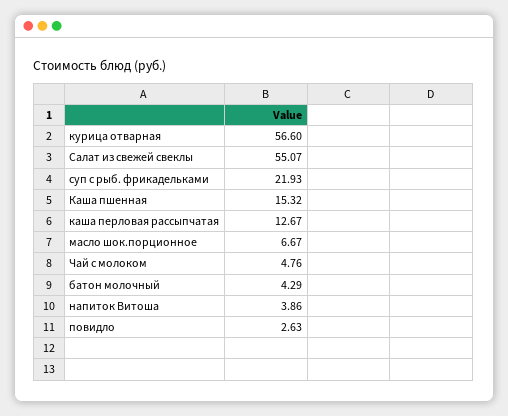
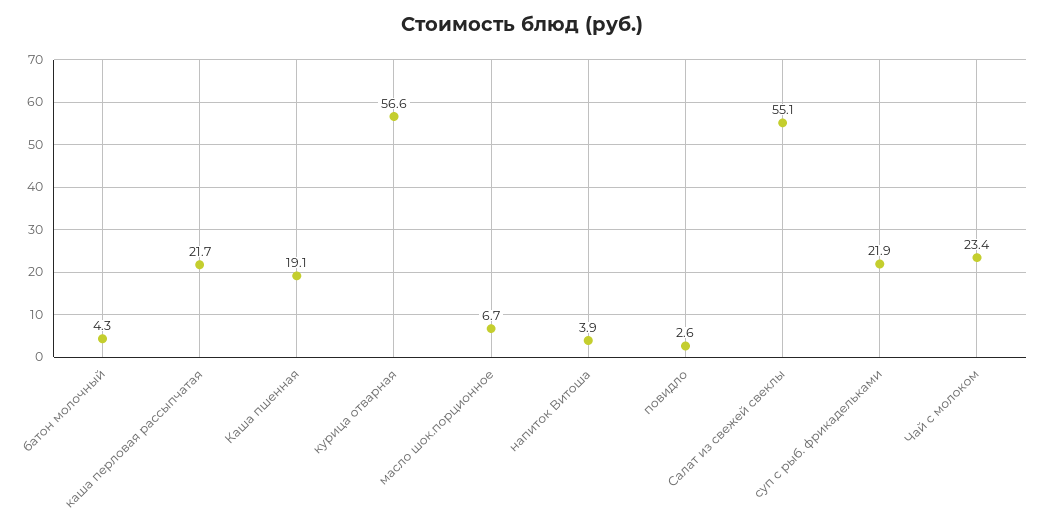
Каша пшенная: 15.32 -> 19.1
каша перловая рассыпчатая: 12.67 -> 21.7
Чай с молоком: 4.76 -> 23.4

